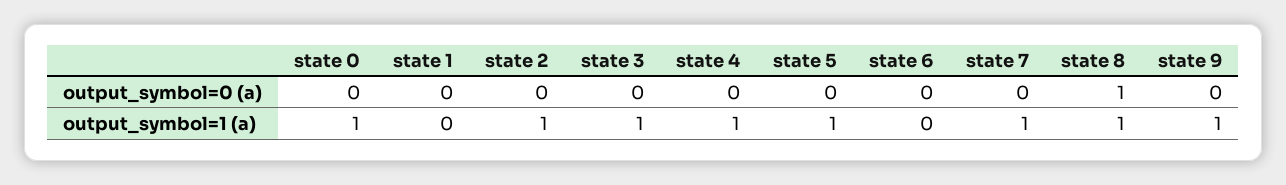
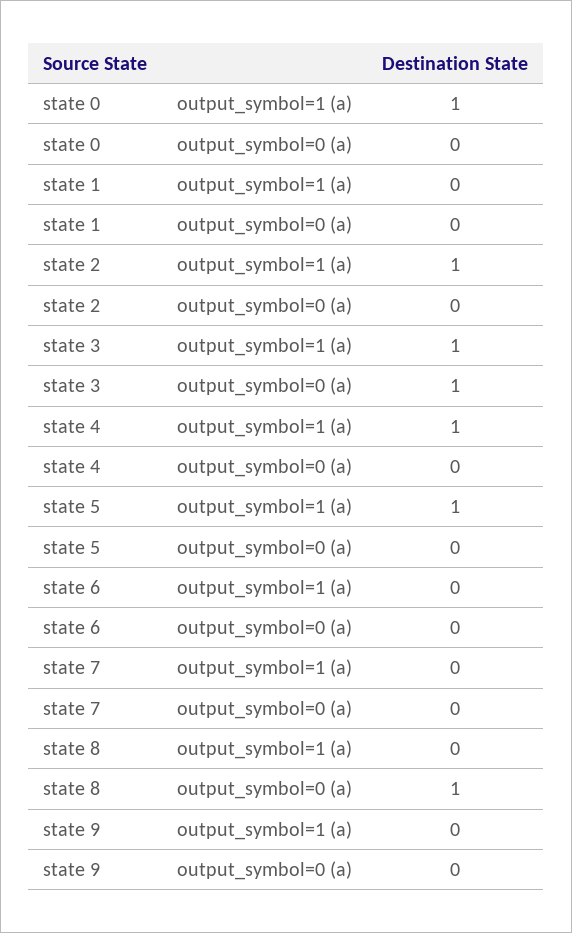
state 3, output_symbol=0 (a): 0 -> 1
state 7, output_symbol=1 (a): 1 -> 0
state 8, output_symbol=1 (a): 1 -> 0
state 9, output_symbol=1 (a): 1 -> 0

